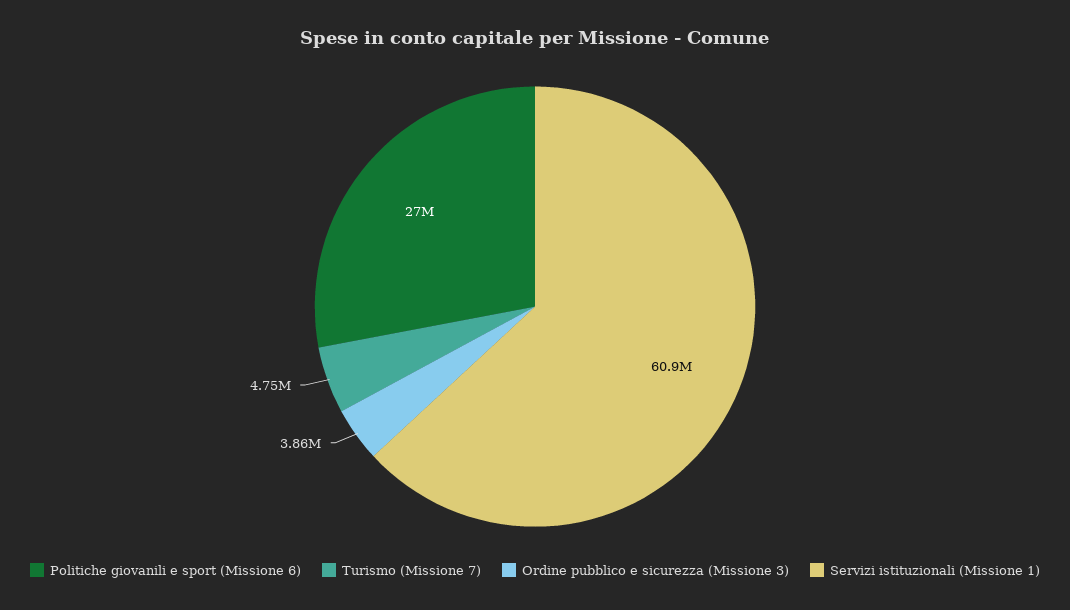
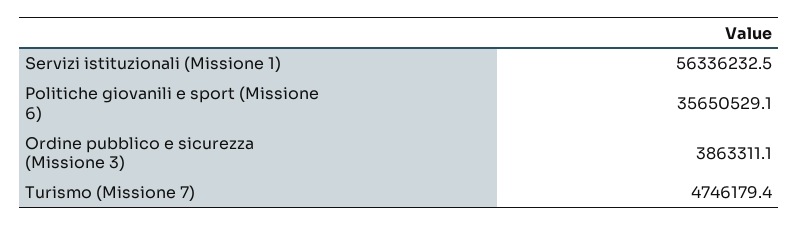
Politiche giovanili e sport (Missione 6): 27000000 -> 35650529.1
Servizi istituzionali (Missione 1): 60900000 -> 56336232.5

